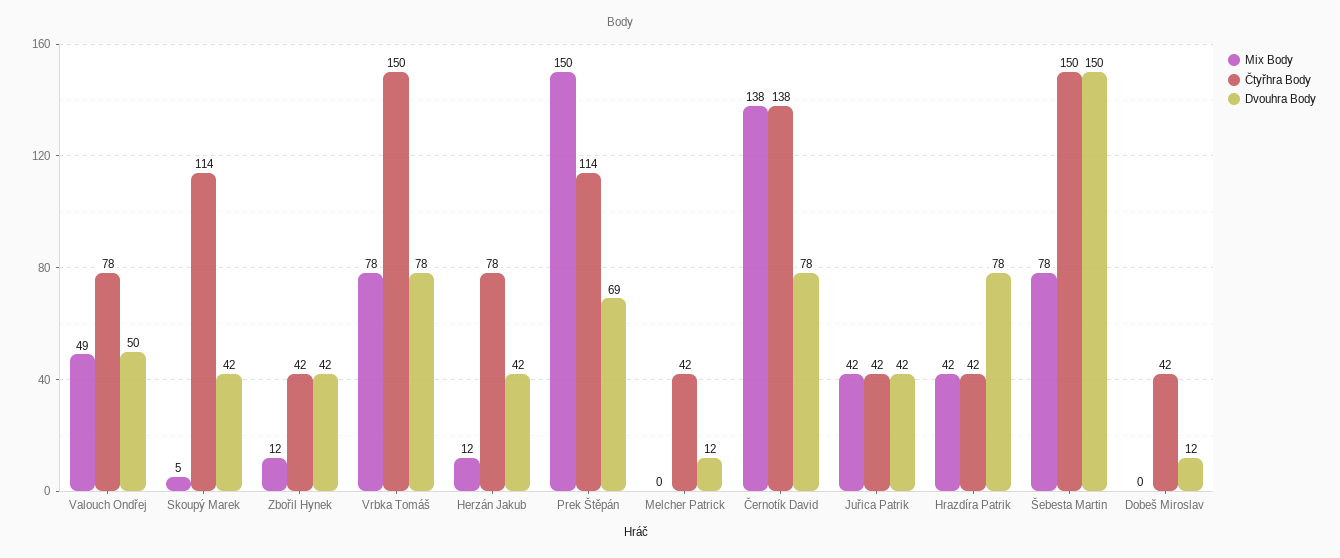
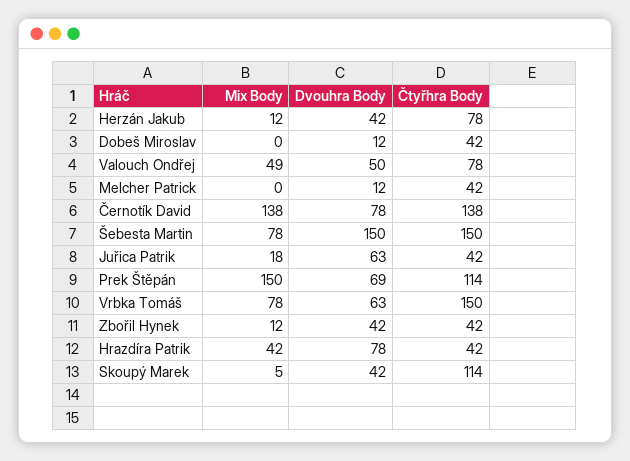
Dvouhra Body, Vrbka Tomáš: 78 -> 63
Mix Body, Juřica Patrik: 42 -> 18
Dvouhra Body, Juřica Patrik: 42 -> 63

